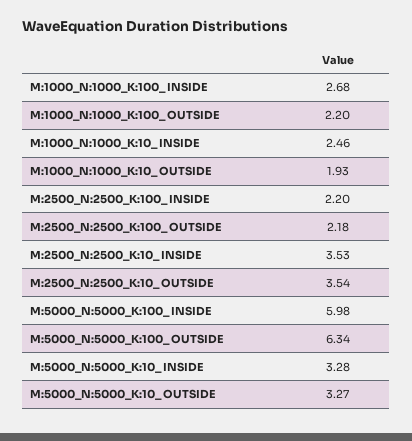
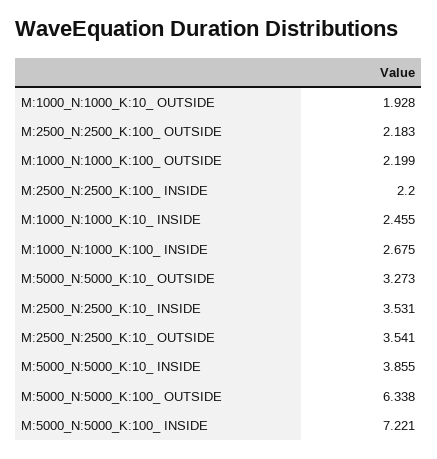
M:5000_N:5000_K:100_ INSIDE: 5.98 -> 7.221
M:5000_N:5000_K:10_ INSIDE: 3.28 -> 3.855

